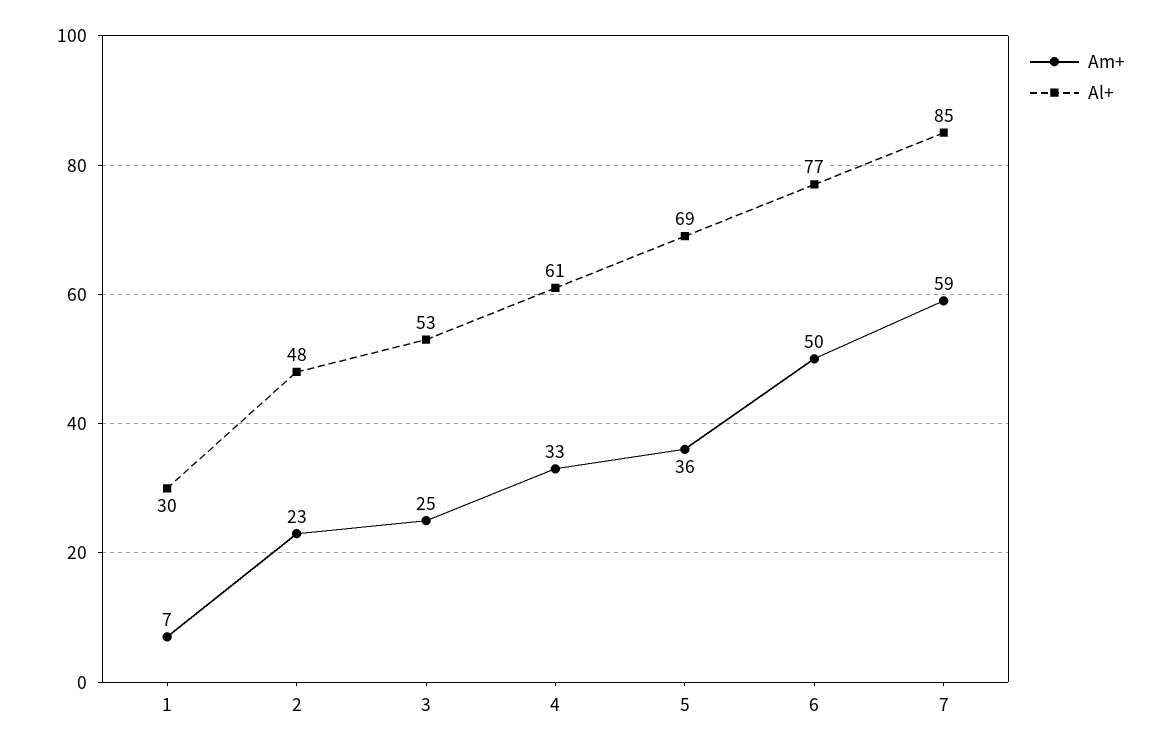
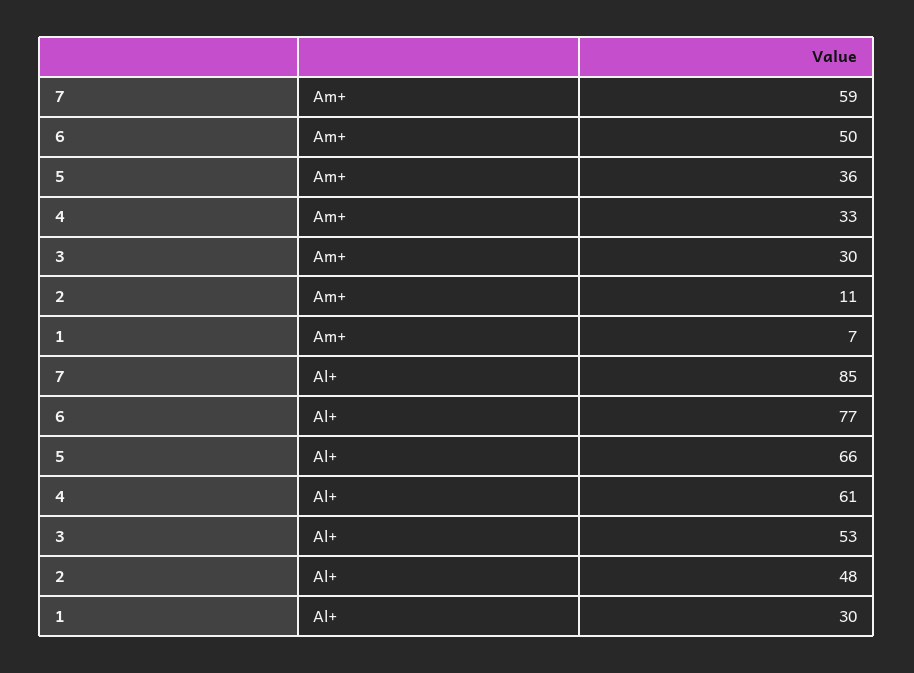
Am+, 2: 23 -> 11
Am+, 3: 25 -> 30
Al+, 5: 69 -> 66

